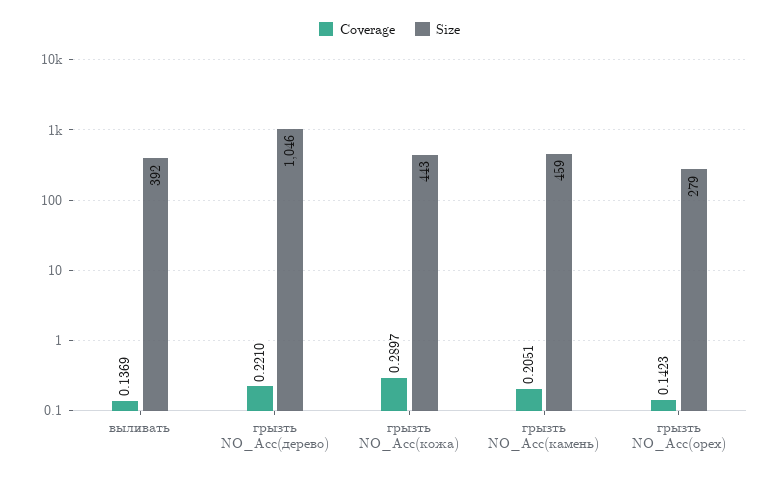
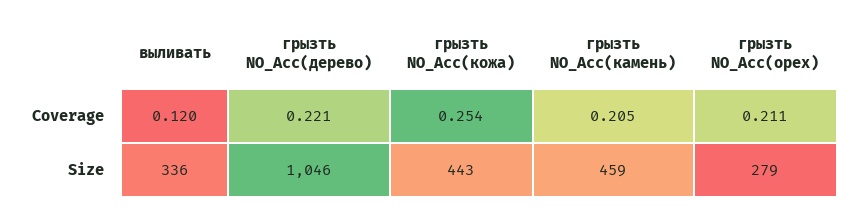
Coverage, выливать: 0.1369 -> 0.12
Size, выливать: 392 -> 336
Coverage, грызть NO_Acc(кожа): 0.2897 -> 0.254
Coverage, грызть NO_Acc(орех): 0.1423 -> 0.211

